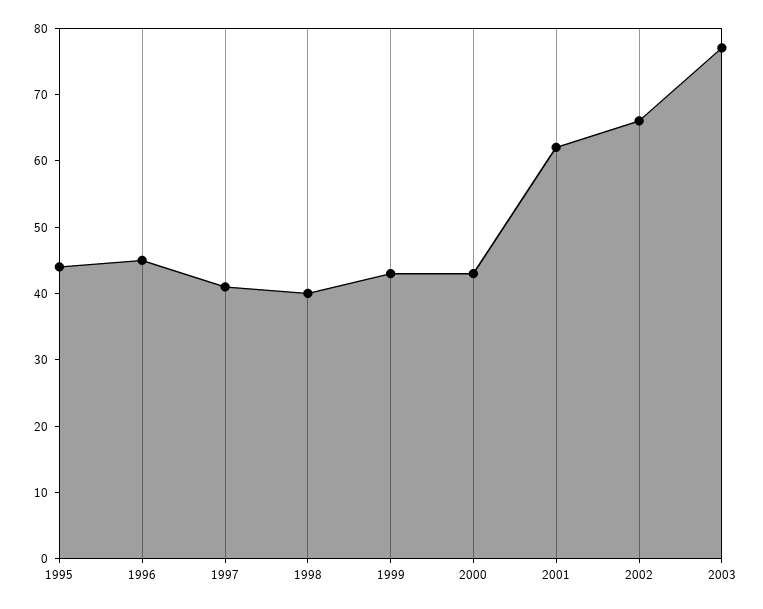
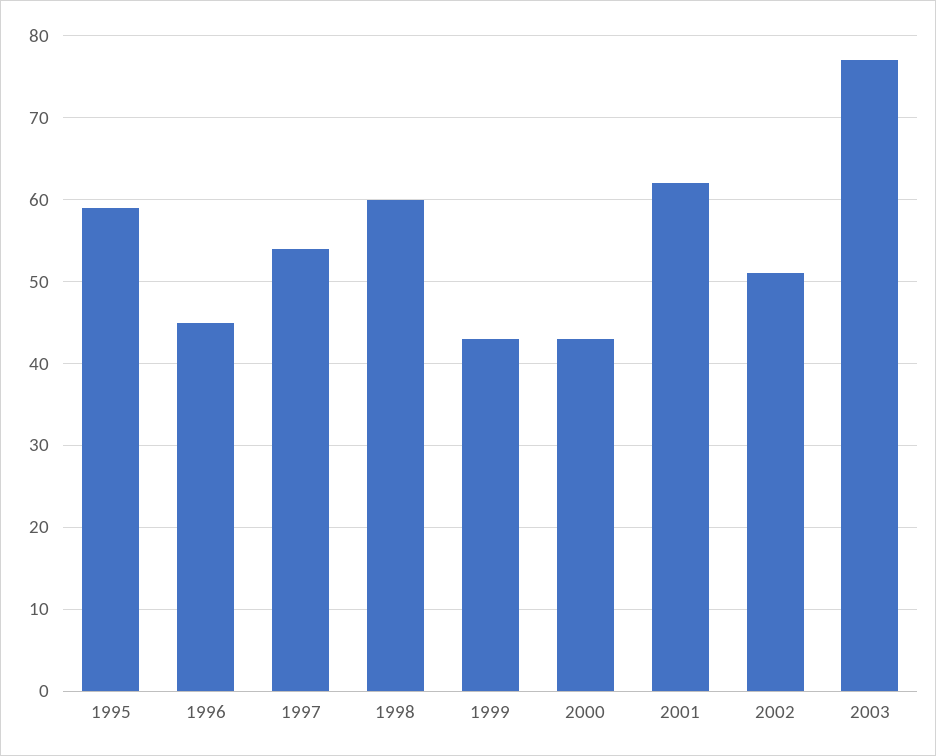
1995: 45 -> 59
1997: 40 -> 54
1998: 40 -> 60
2002: 65 -> 51

